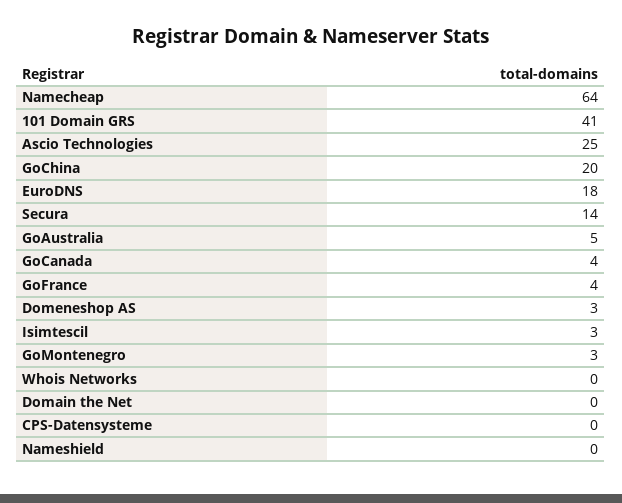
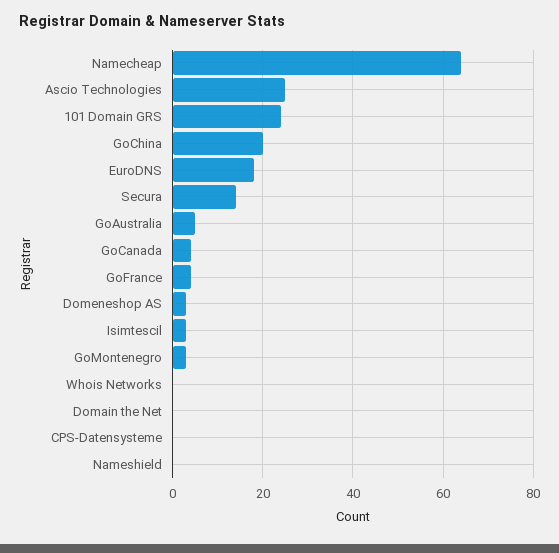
101 Domain GRS: 41 -> 25

